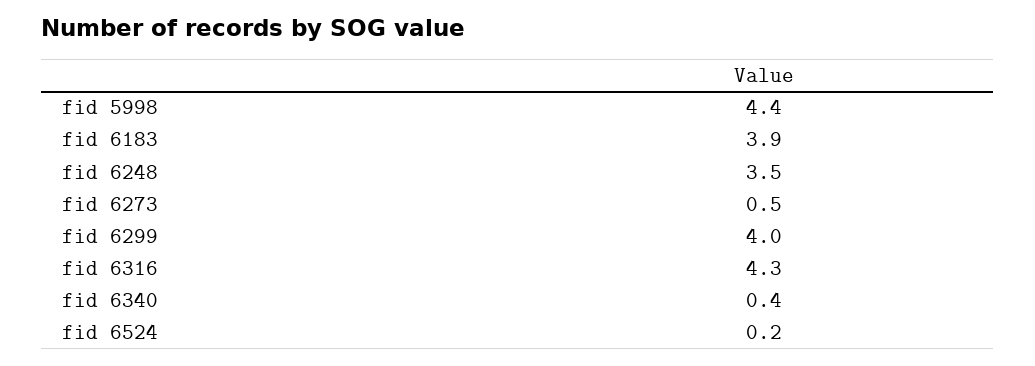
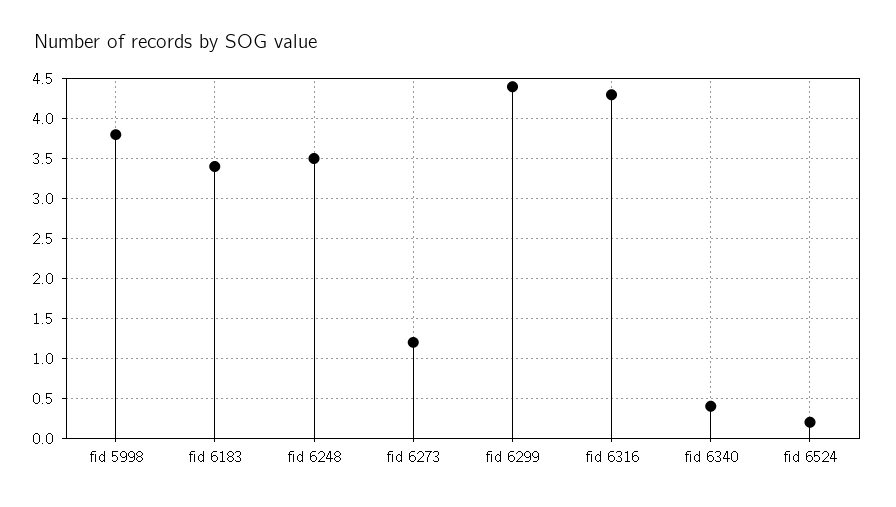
fid 5998: 4.4 -> 3.8
fid 6183: 3.9 -> 3.4
fid 6273: 0.5 -> 1.2
fid 6299: 4 -> 4.4

